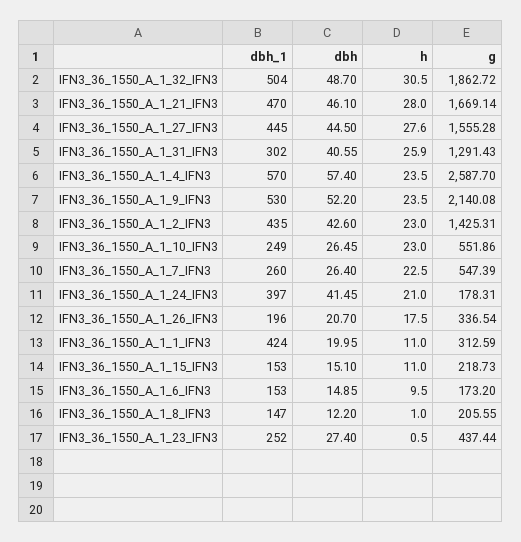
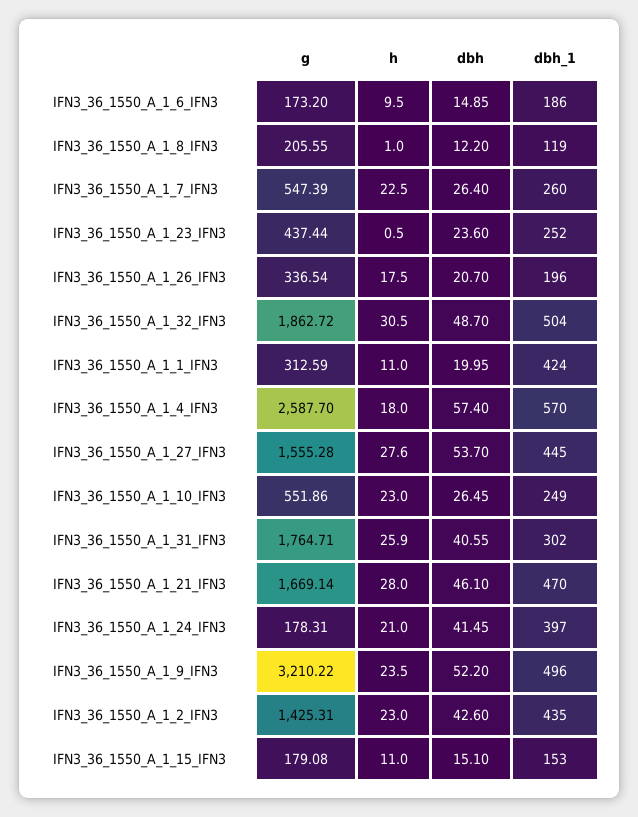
dbh, IFN3_36_1550_A_1_27_IFN3: 44.5 -> 53.7
g, IFN3_36_1550_A_1_31_IFN3: 1291.43 -> 1764.71
h, IFN3_36_1550_A_1_4_IFN3: 23.5 -> 18
dbh_1, IFN3_36_1550_A_1_9_IFN3: 530 -> 496
g, IFN3_36_1550_A_1_9_IFN3: 2140.08 -> 3210.22
g, IFN3_36_1550_A_1_15_IFN3: 218.73 -> 179.08
dbh_1, IFN3_36_1550_A_1_6_IFN3: 153 -> 186
dbh_1, IFN3_36_1550_A_1_8_IFN3: 147 -> 119
dbh, IFN3_36_1550_A_1_23_IFN3: 27.4 -> 23.6

